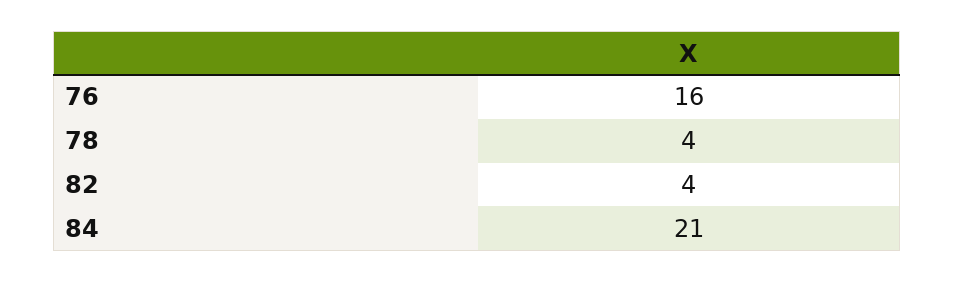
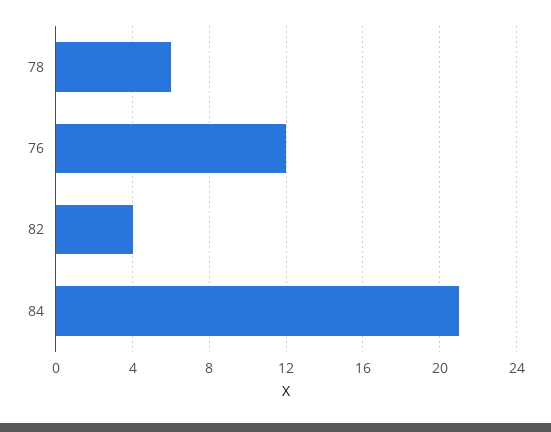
76: 16 -> 12
78: 4 -> 6

